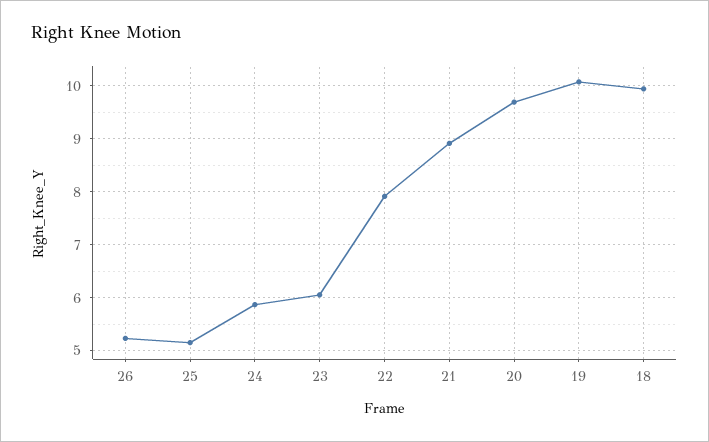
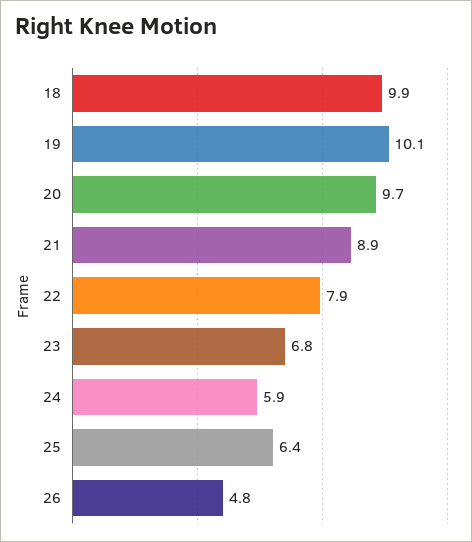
26: 5.2 -> 4.8
25: 5.2 -> 6.4
23: 6 -> 6.8

